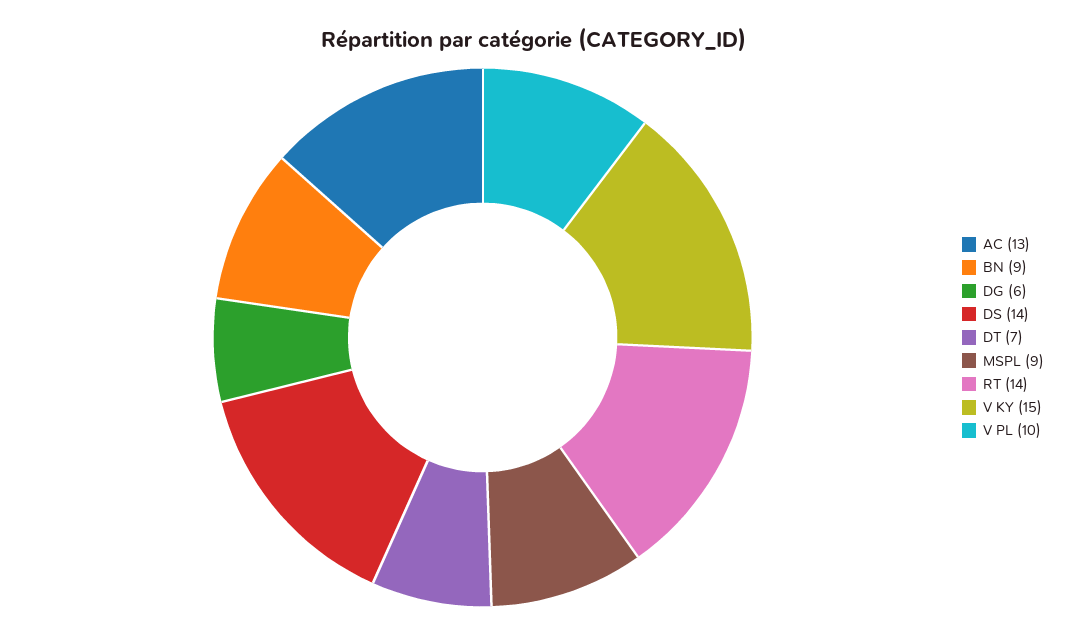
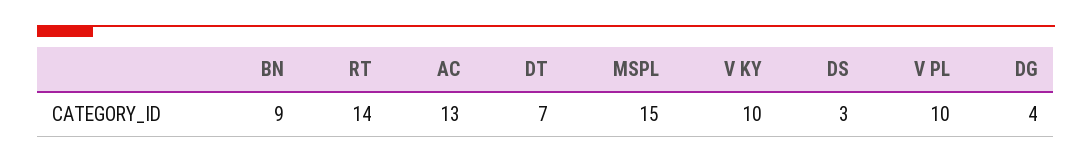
DG: 6 -> 4
DS: 14 -> 3
MSPL: 9 -> 15
V KY: 15 -> 10

